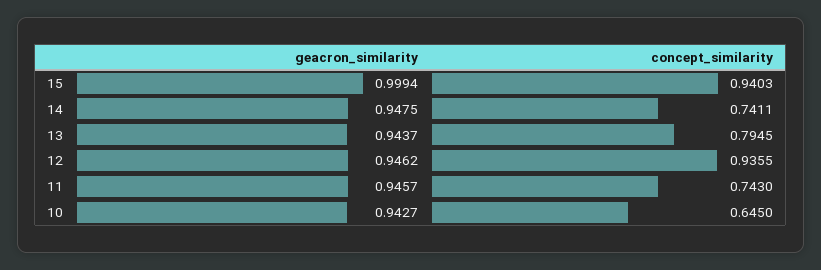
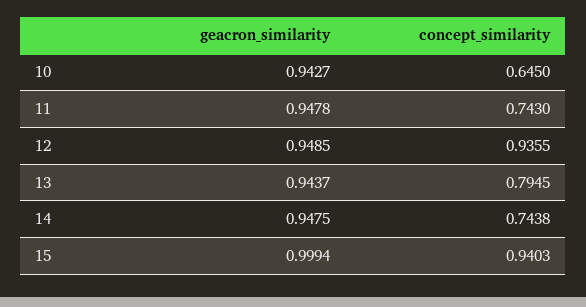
concept_similarity, 14: 0.7411 -> 0.7438
geacron_similarity, 12: 0.9462 -> 0.9485
geacron_similarity, 11: 0.9457 -> 0.9478

